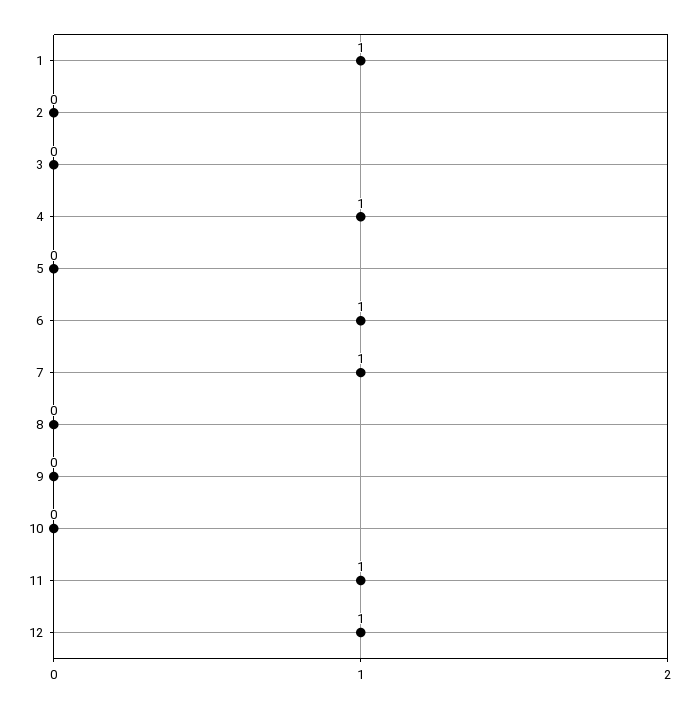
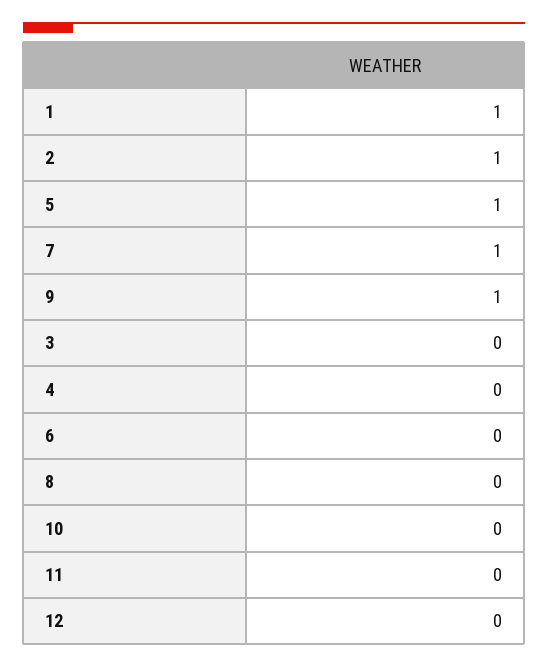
2: 0 -> 1
4: 1 -> 0
5: 0 -> 1
6: 1 -> 0
9: 0 -> 1
11: 1 -> 0
12: 1 -> 0

